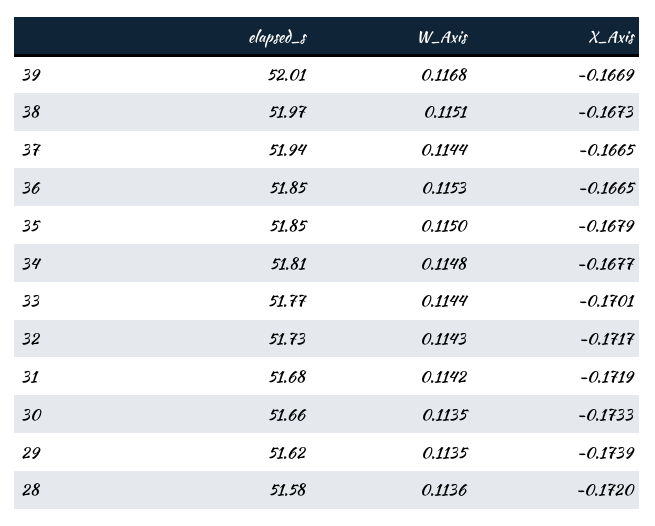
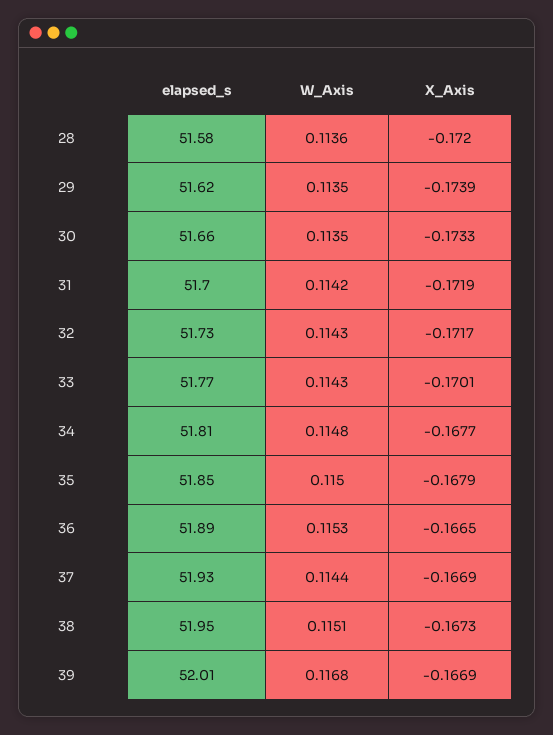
elapsed_s, 38: 51.97 -> 51.95
elapsed_s, 37: 51.94 -> 51.93
X_Axis, 37: -0.1665 -> -0.1669
elapsed_s, 36: 51.85 -> 51.89
W_Axis, 33: 0.1144 -> 0.1143
elapsed_s, 31: 51.68 -> 51.7

